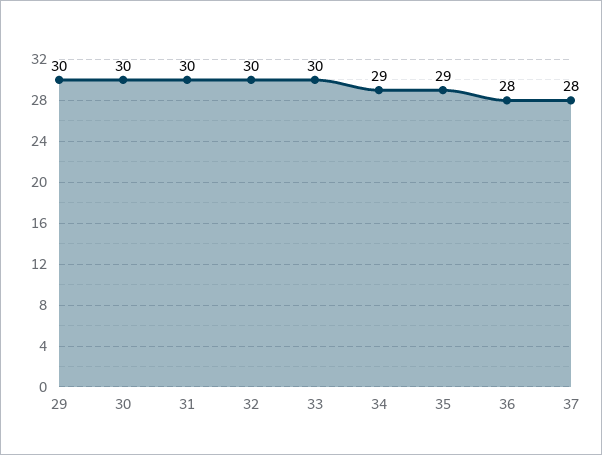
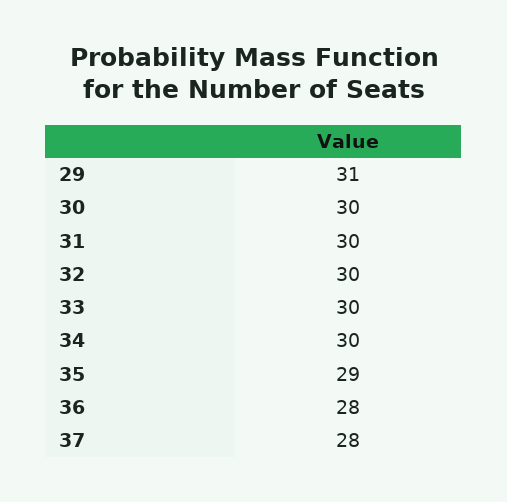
29: 30 -> 31
34: 29 -> 30

